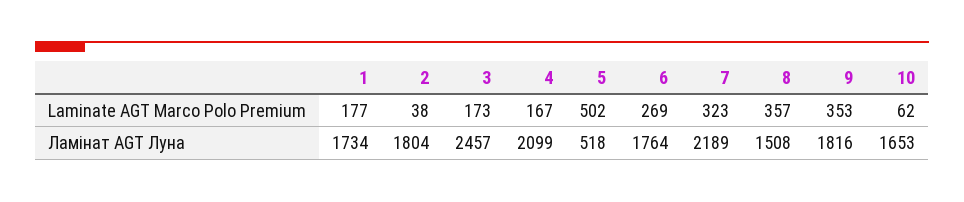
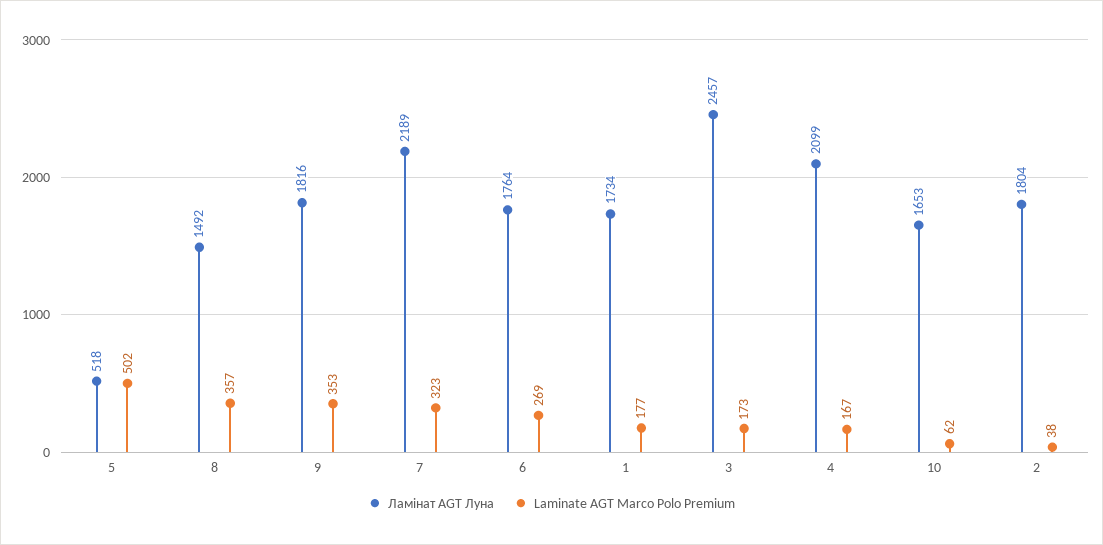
Ламінат AGT Луна, 8: 1508 -> 1492

